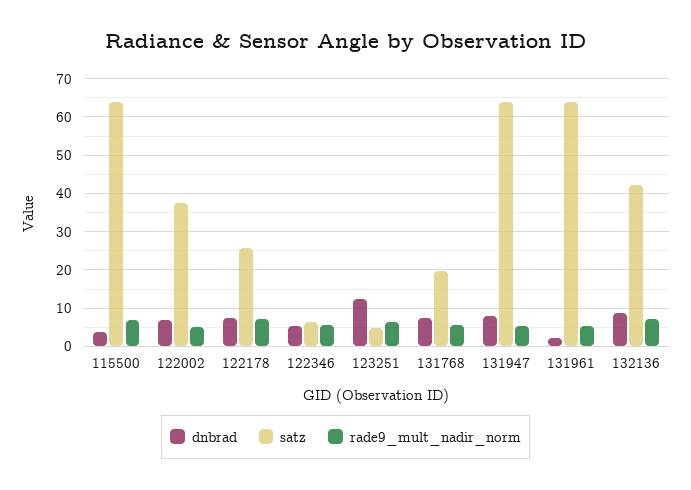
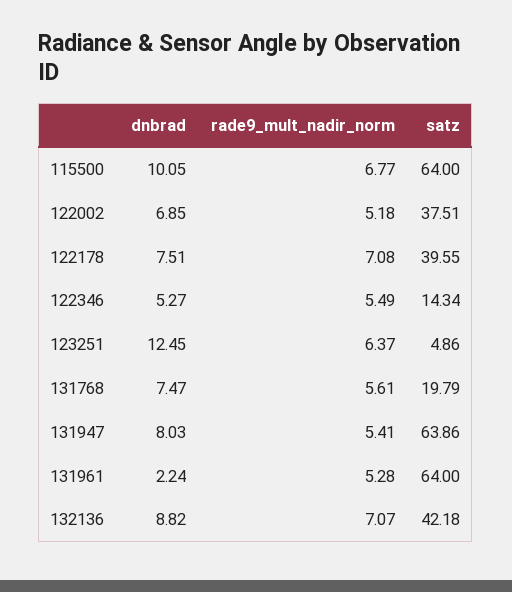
dnbrad, 115500: 4 -> 10.05
satz, 122178: 26 -> 39.55
satz, 122346: 6 -> 14.34

